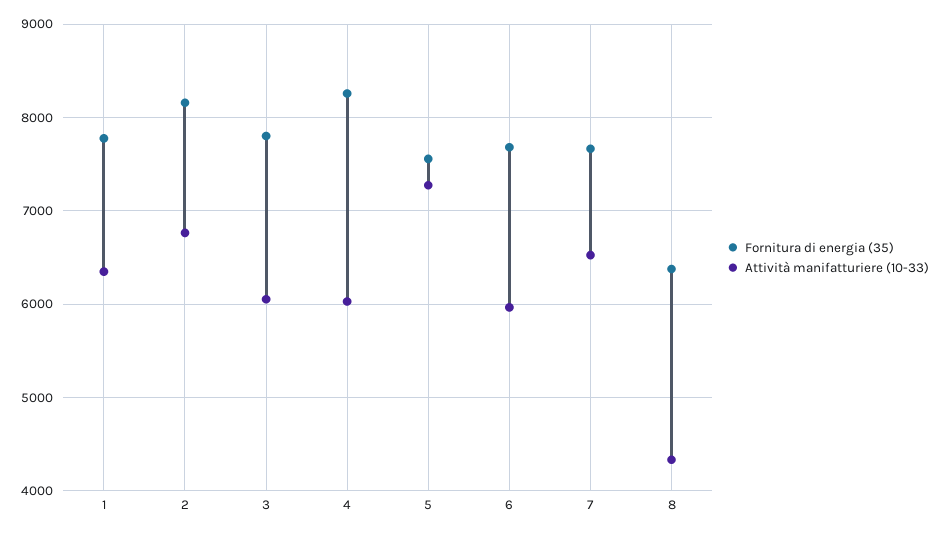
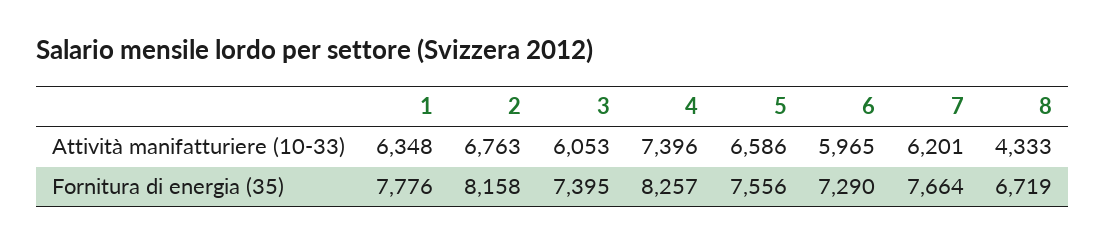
Fornitura di energia (35), 3: 7800 -> 7395
Attività manifatturiere (10-33), 4: 6000 -> 7396
Attività manifatturiere (10-33), 5: 7300 -> 6586
Fornitura di energia (35), 6: 7700 -> 7290
Attività manifatturiere (10-33), 7: 6500 -> 6201
Fornitura di energia (35), 8: 6400 -> 6719

